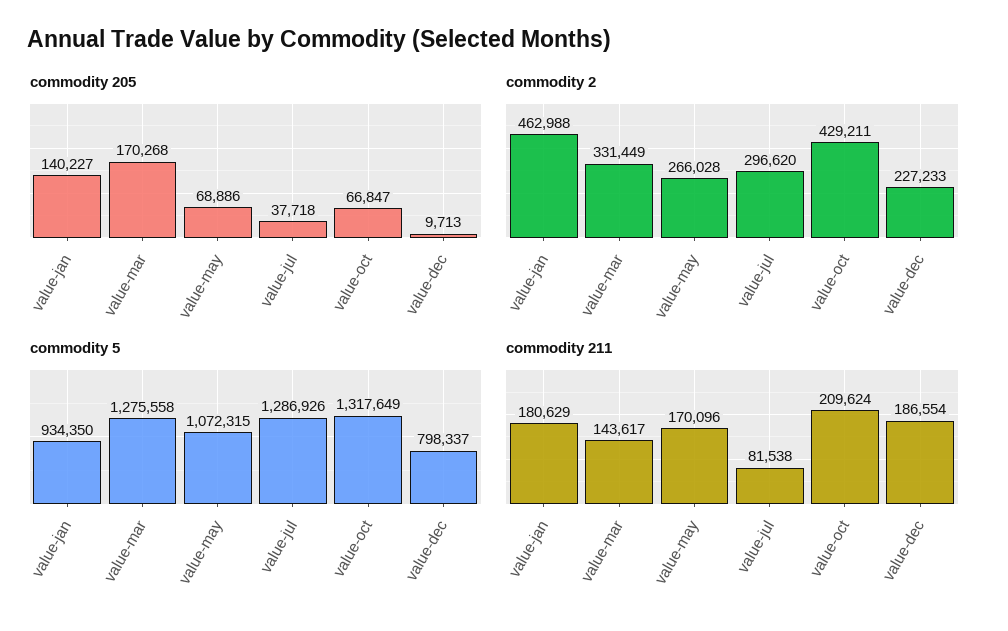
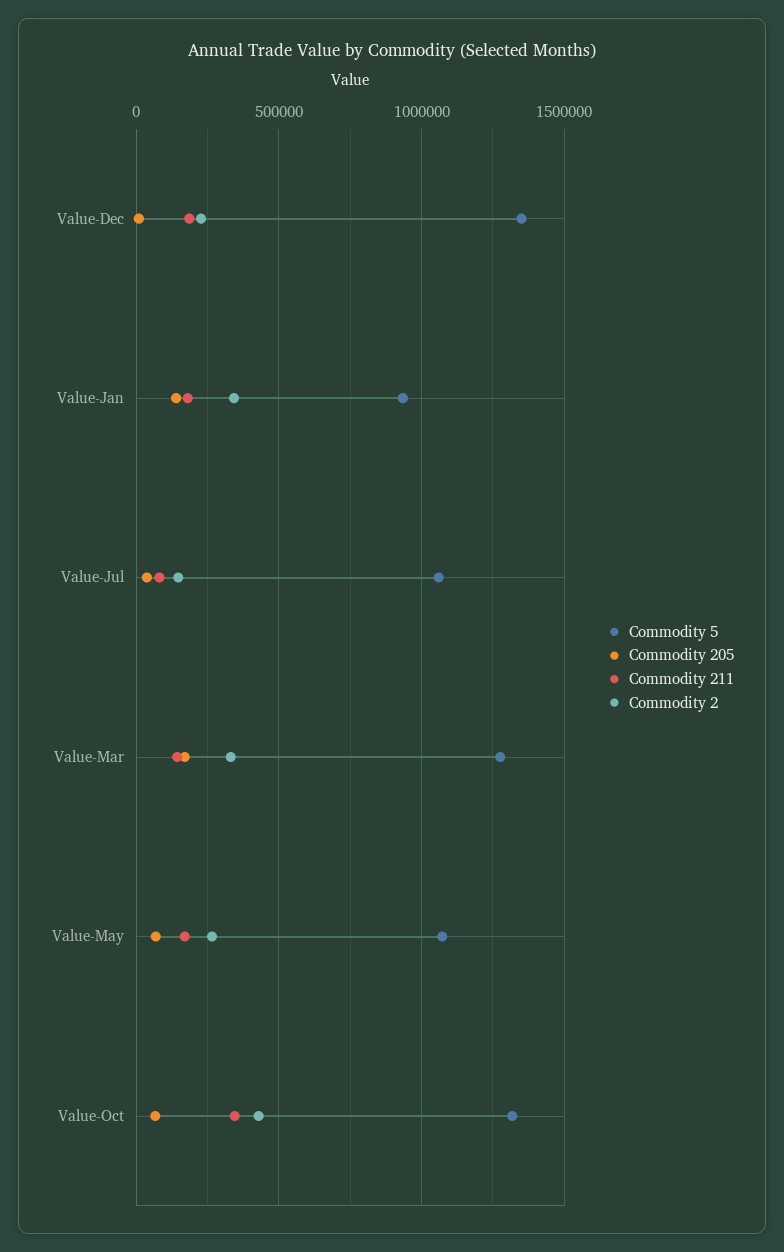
commodity 2, value-jan: 462988 -> 350000
commodity 2, value-jul: 296620 -> 150000
commodity 5, value-jul: 1286926 -> 1050000
commodity 5, value-dec: 798337 -> 1350000
commodity 211, value-oct: 209624 -> 350000

